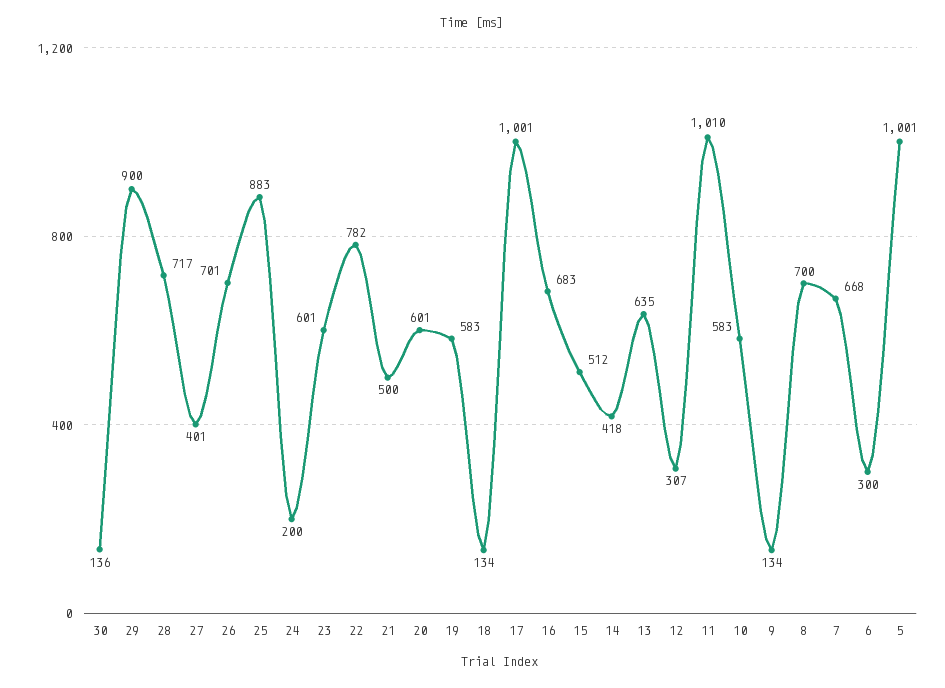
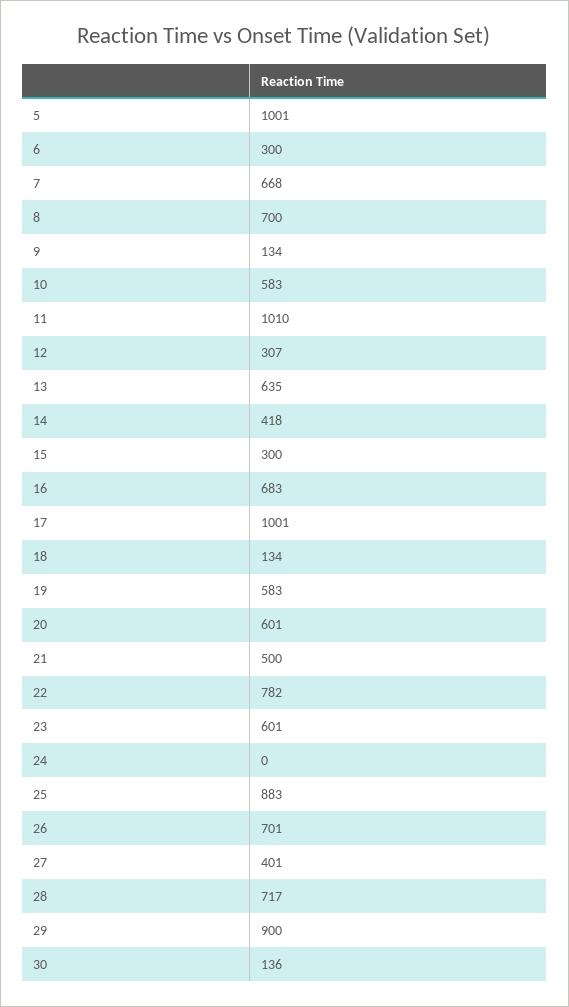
24: 200 -> 0
15: 512 -> 300

